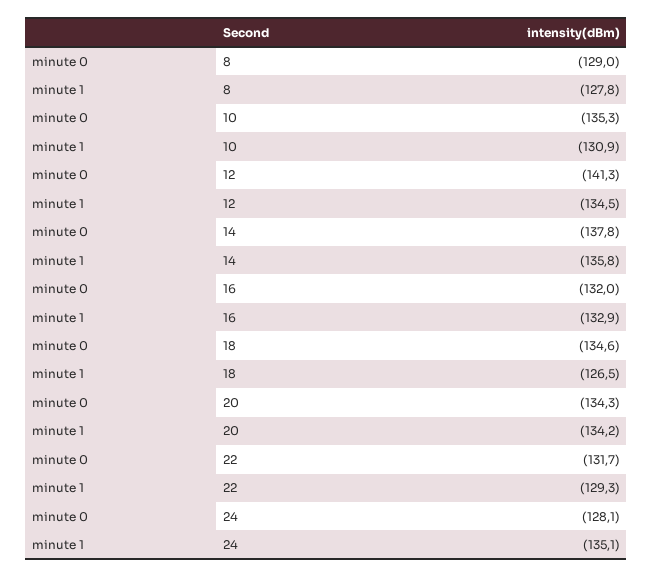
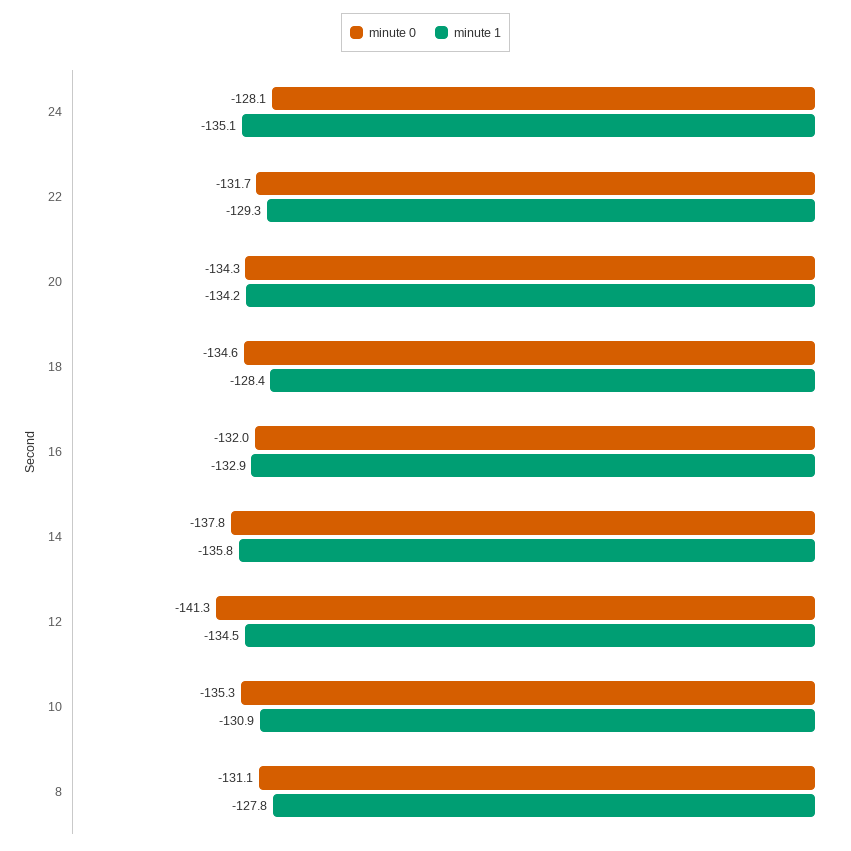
minute 0, 8: -129 -> -131.1
minute 1, 18: -126.5 -> -128.4

